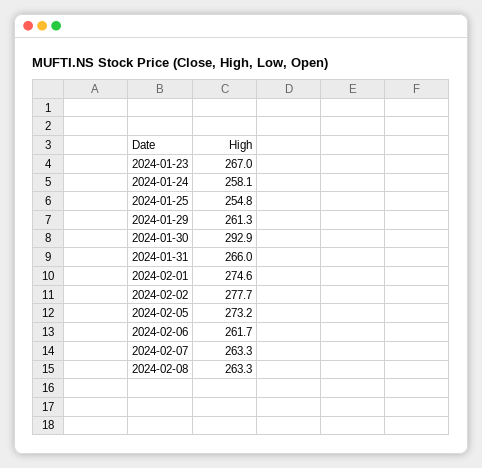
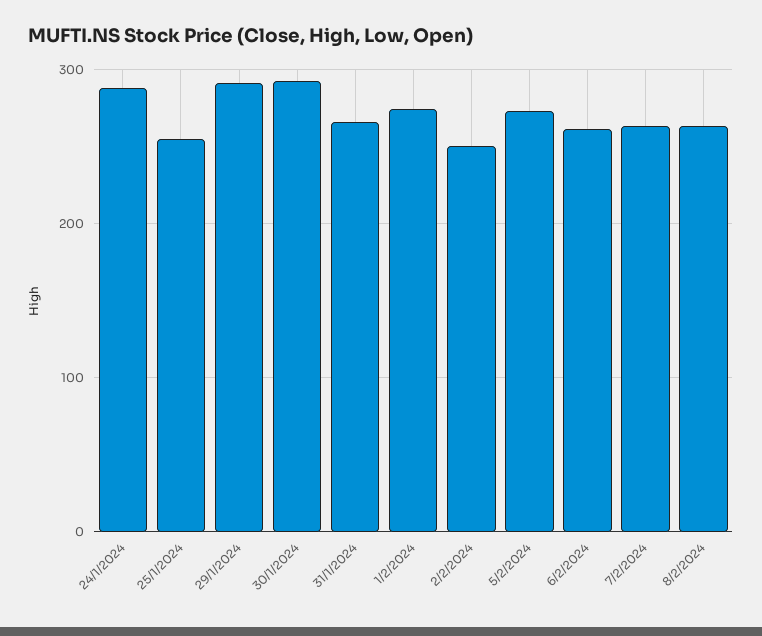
2024-01-23: 267 -> none
2024-01-24: 258.1 -> 290
2024-01-29: 261.3 -> 290
2024-02-02: 277.7 -> 250

